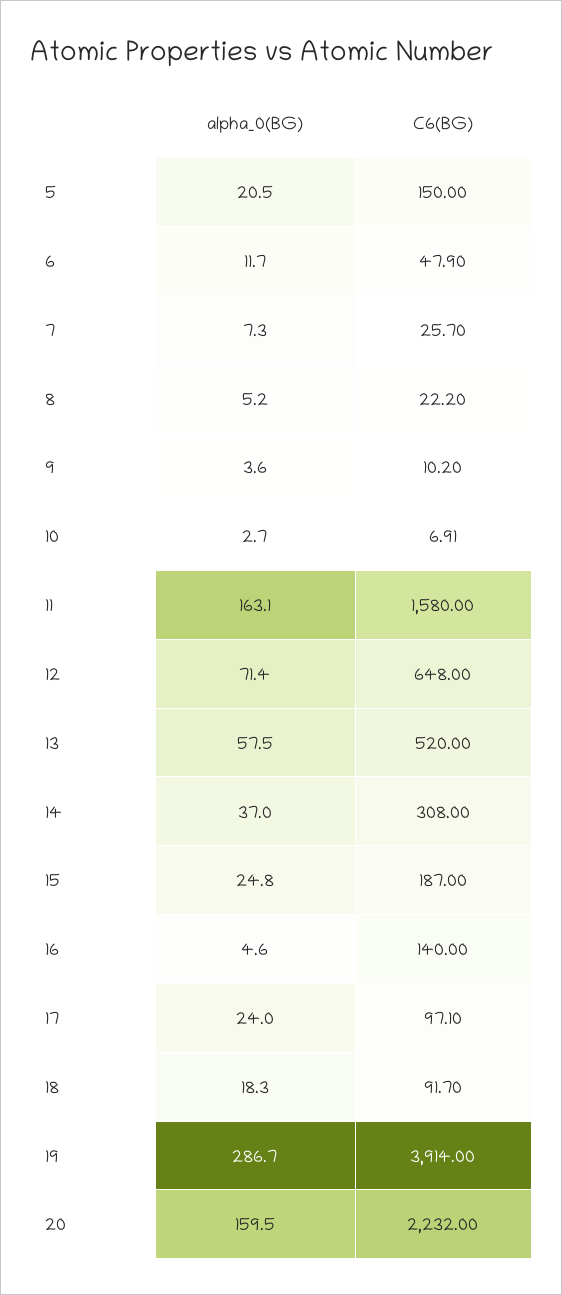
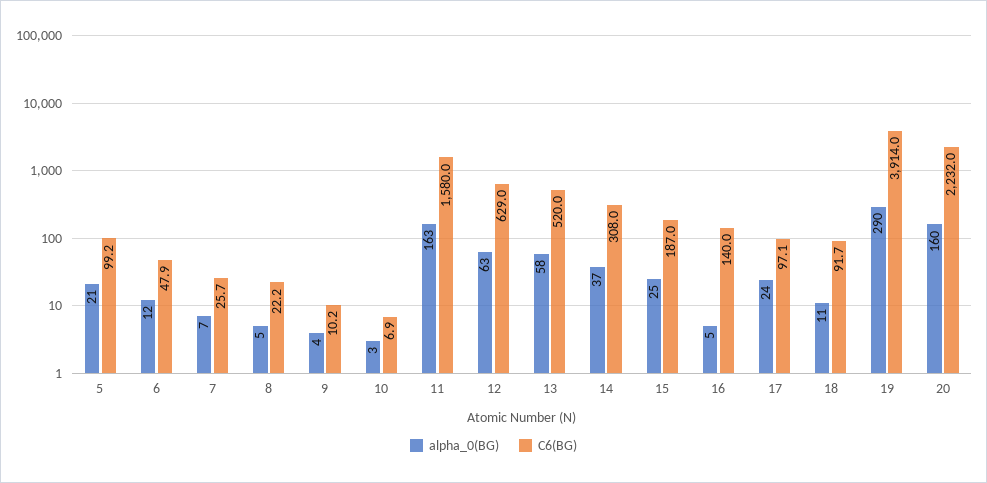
C6(BG), 5: 150 -> 99.2
alpha_0(BG), 12: 71.4 -> 63
C6(BG), 12: 648 -> 629
alpha_0(BG), 18: 18.3 -> 11
alpha_0(BG), 19: 286.7 -> 290

